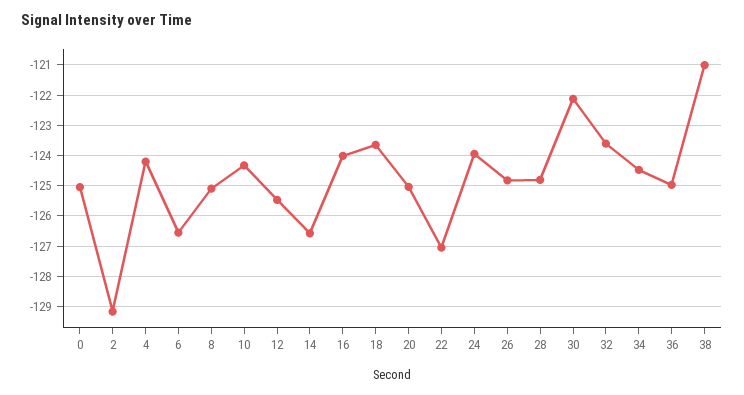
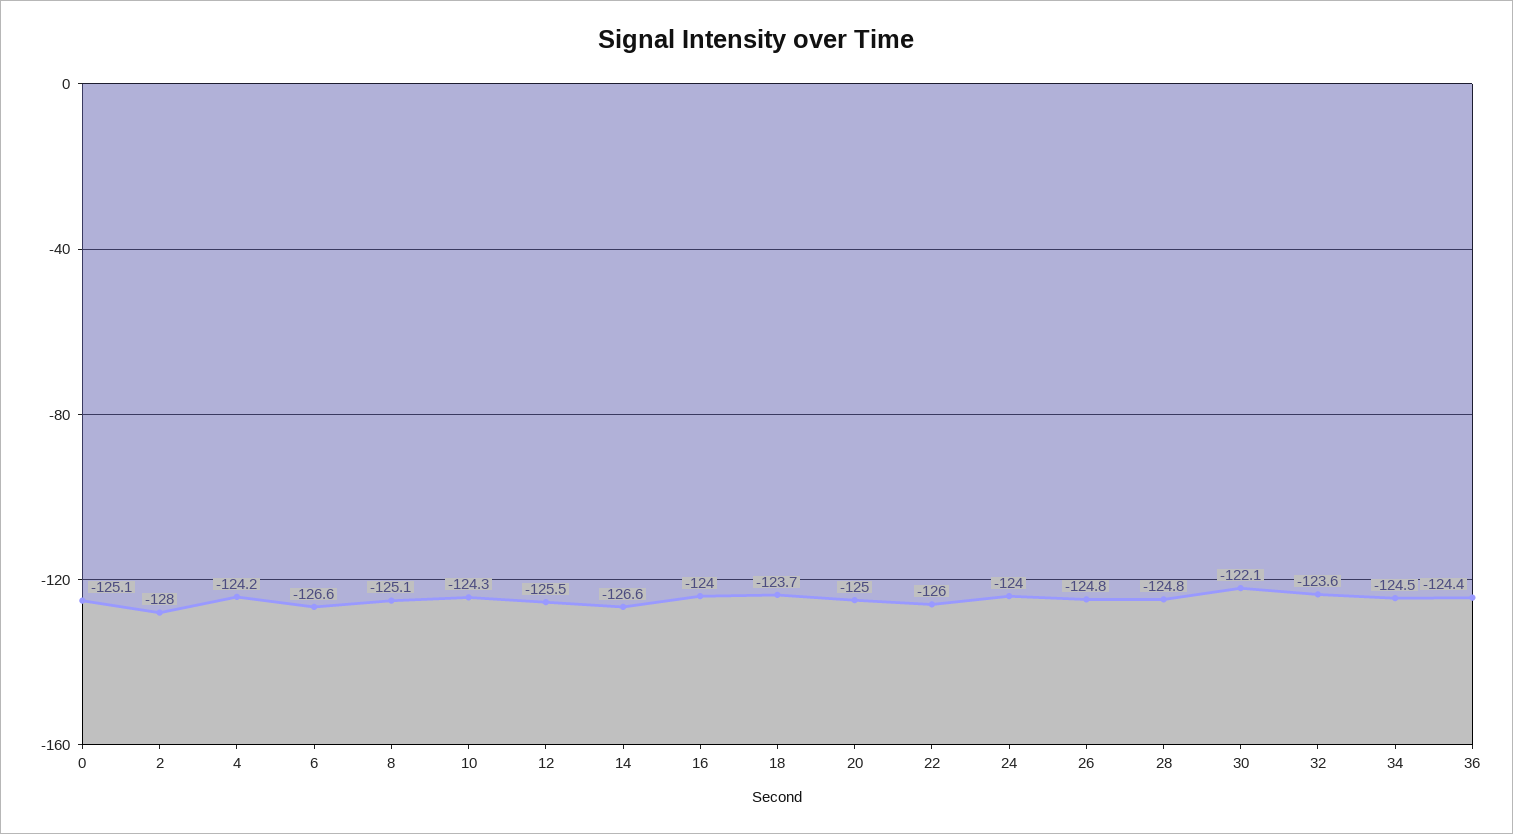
2: -129.2 -> -128
22: -127 -> -126
36: -125 -> -124.4
38: -121 -> none

